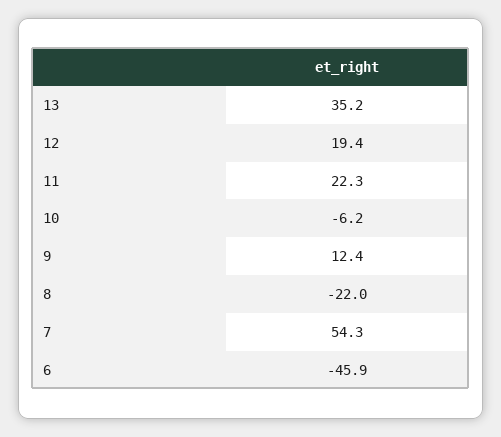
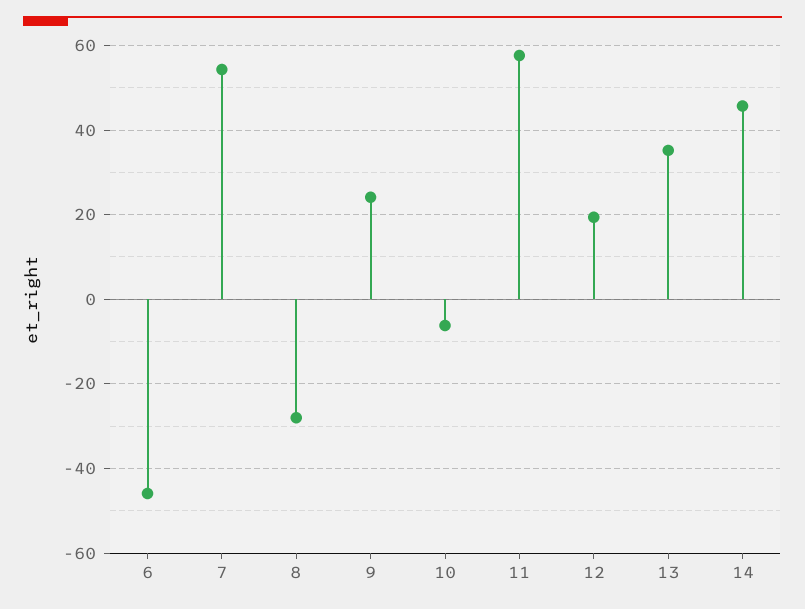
11: 22.3 -> 58
9: 12.4 -> 24
8: -22 -> -28
14: none -> 46

